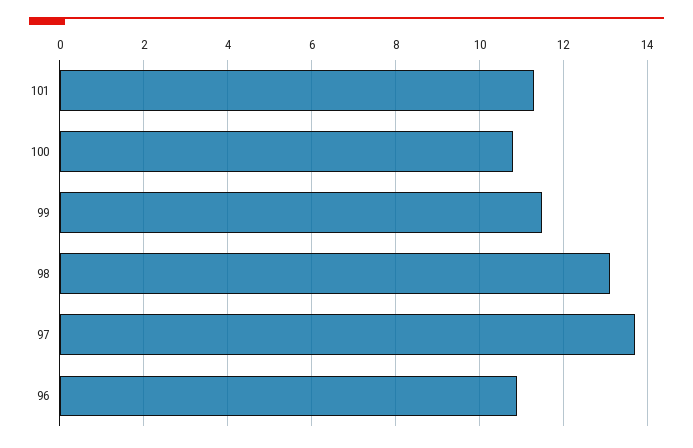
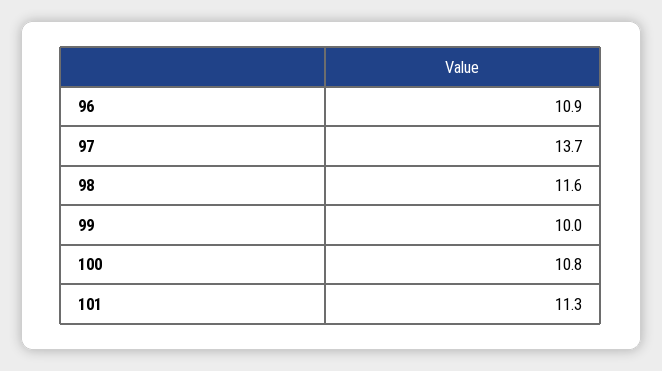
99: 11.5 -> 10
98: 13 -> 11.6

